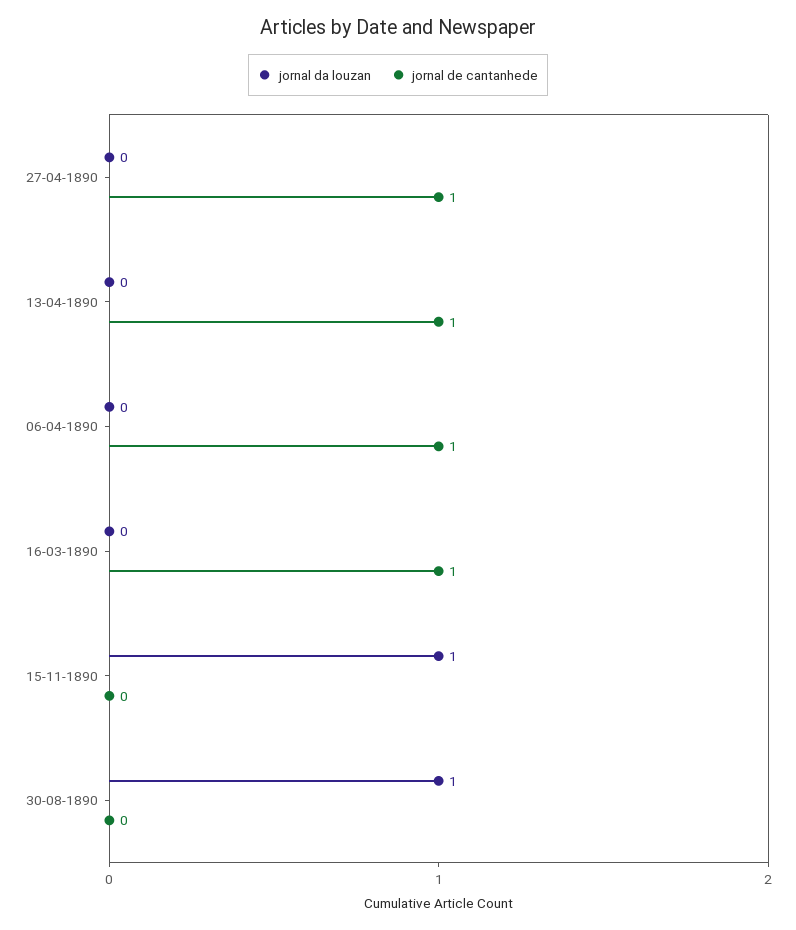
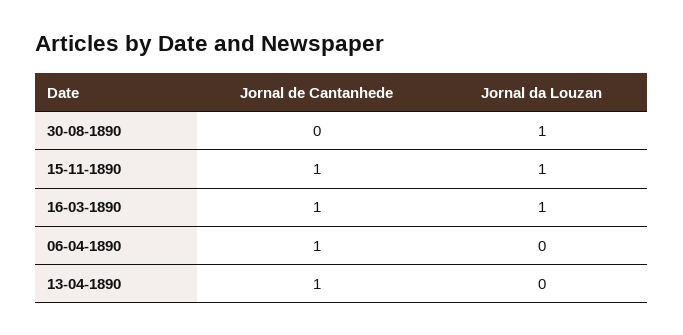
jornal da louzan, 27-04-1890: 0 -> none
jornal de cantanhede, 27-04-1890: 1 -> none
jornal da louzan, 16-03-1890: 0 -> 1
jornal de cantanhede, 15-11-1890: 0 -> 1

